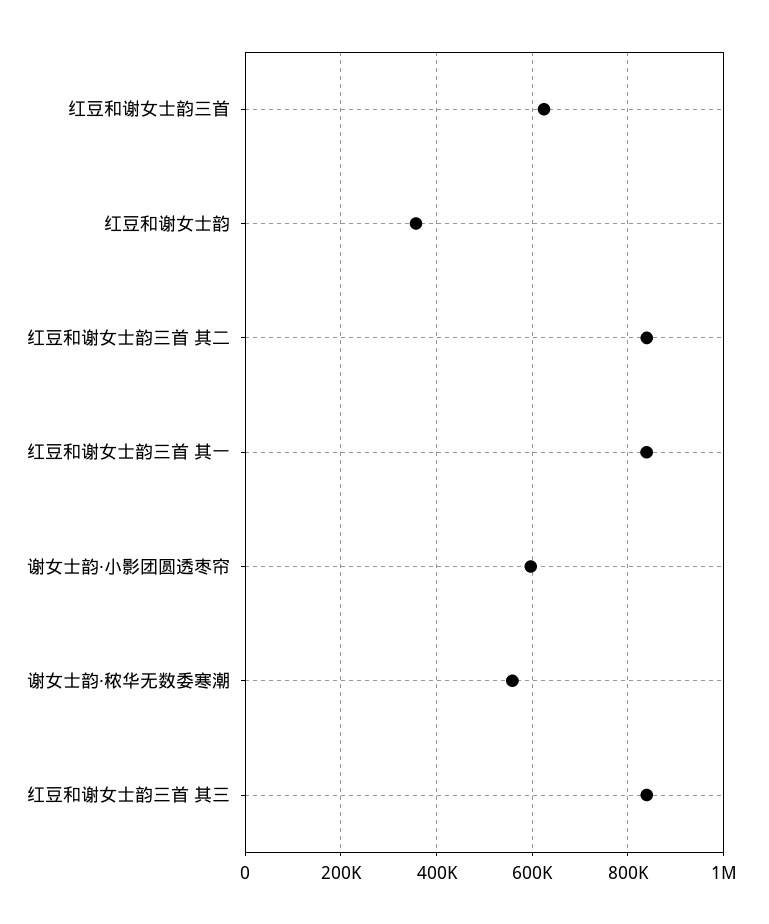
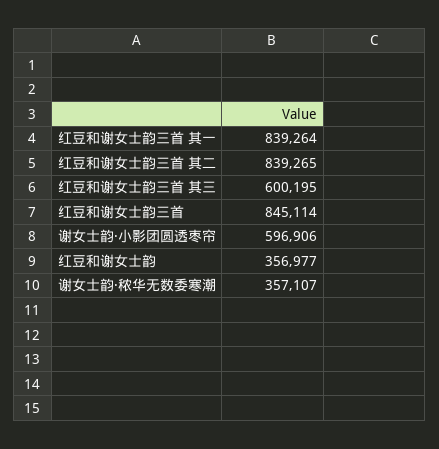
红豆和谢女士韵三首: 620000 -> 845114
谢女士韵·秾华无数委寒潮: 560000 -> 357107
红豆和谢女士韵三首 其三: 840000 -> 600195

